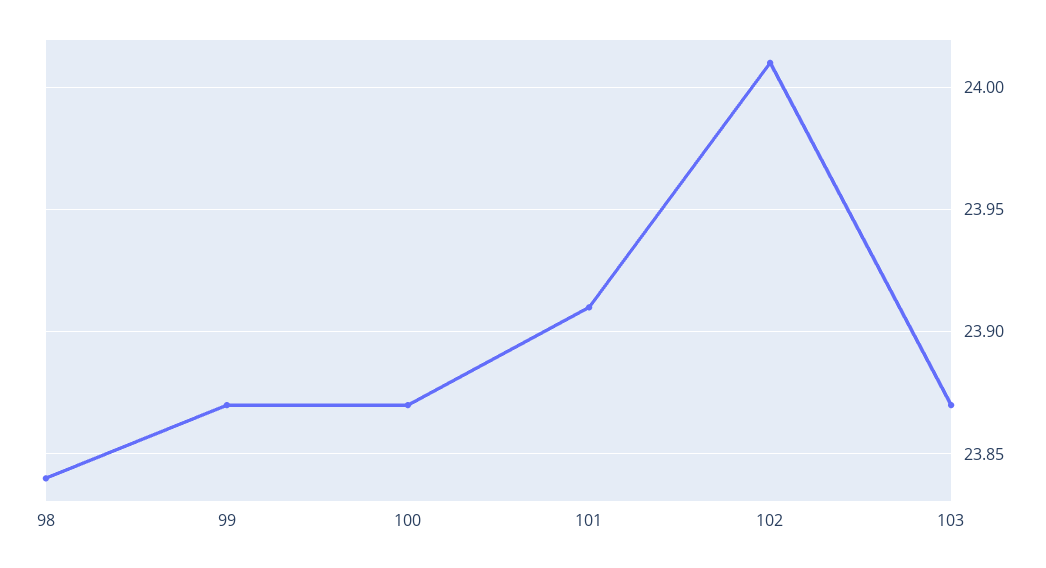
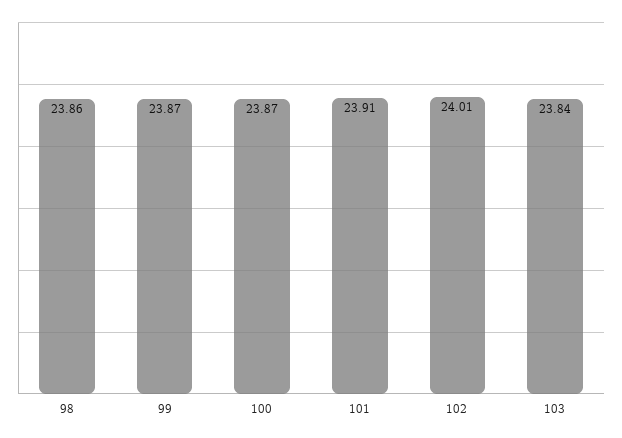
98: 23.84 -> 23.86
103: 23.87 -> 23.84

